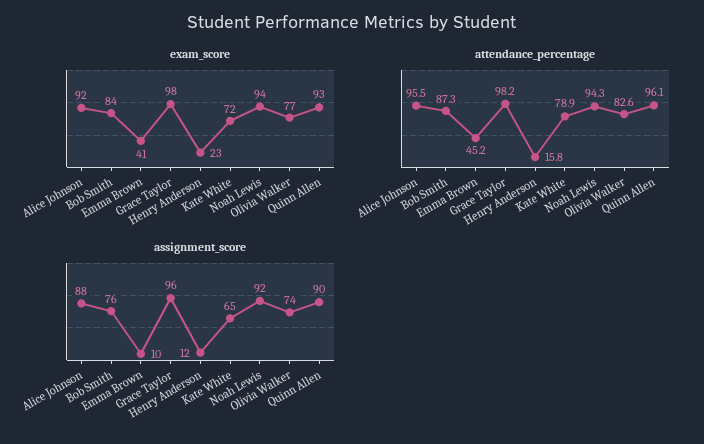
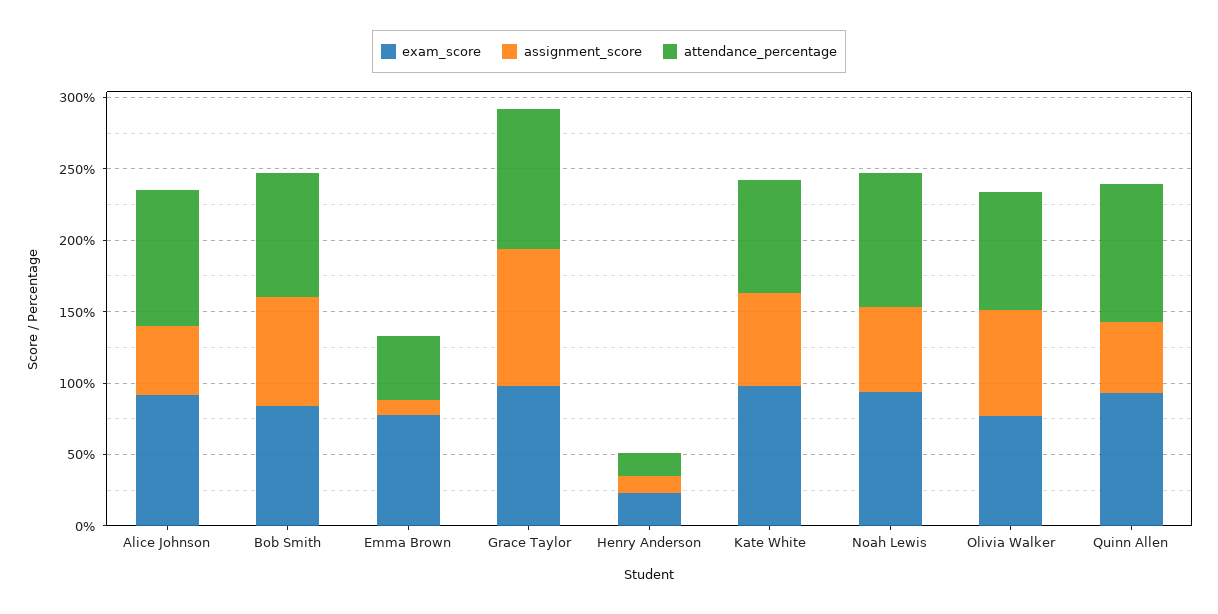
exam_score, Emma Brown: 41 -> 80
exam_score, Kate White: 72 -> 100
assignment_score, Alice Johnson: 88 -> 50
assignment_score, Noah Lewis: 92 -> 60
assignment_score, Quinn Allen: 90 -> 50

